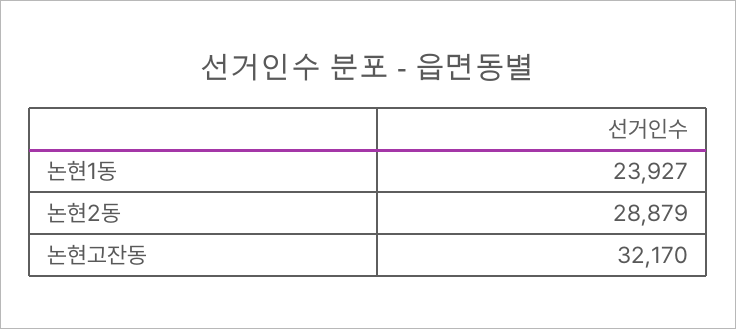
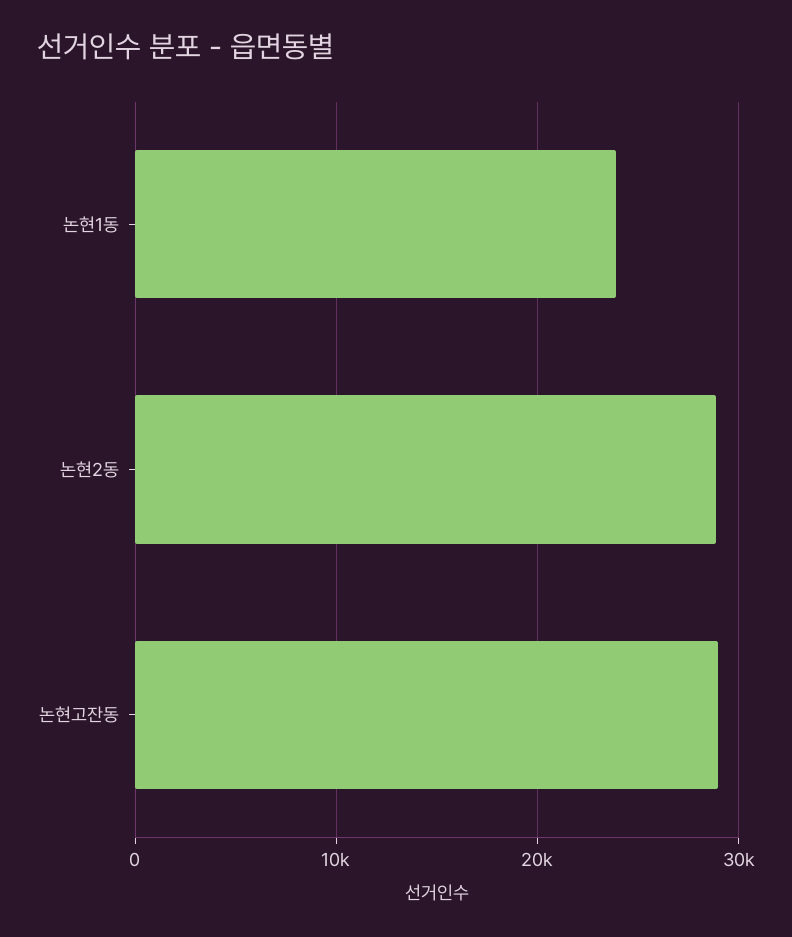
논현고잔동: 32170 -> 29000

